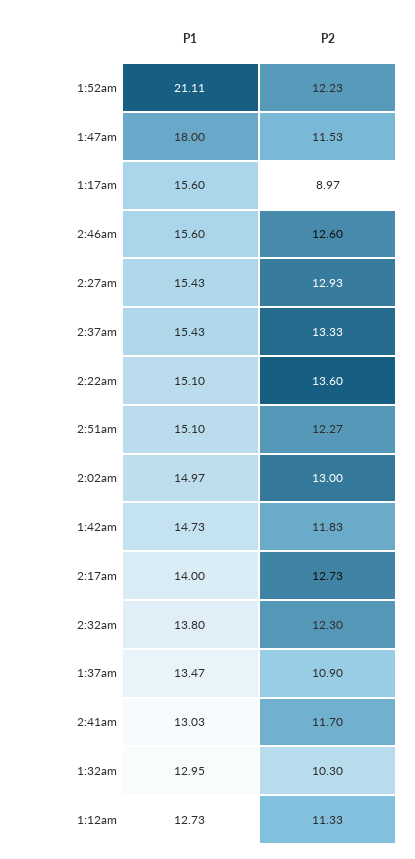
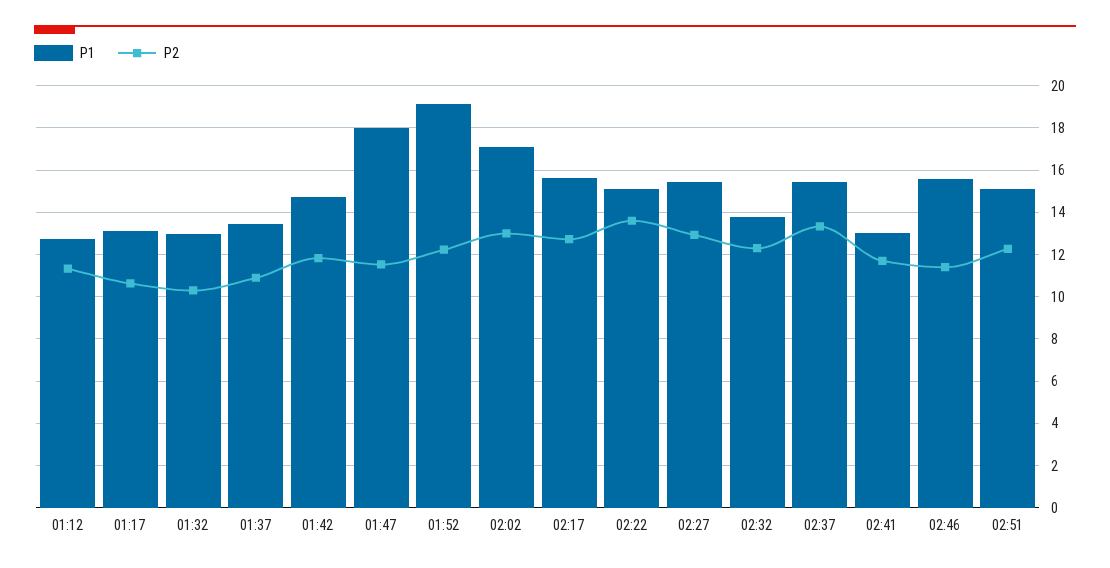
P1, 1:52am: 21.11 -> 19
P1, 1:17am: 15.6 -> 13
P2, 1:17am: 8.97 -> 10.5
P2, 2:46am: 12.6 -> 11.5
P1, 2:02am: 14.97 -> 17
P1, 2:17am: 14 -> 15.5

